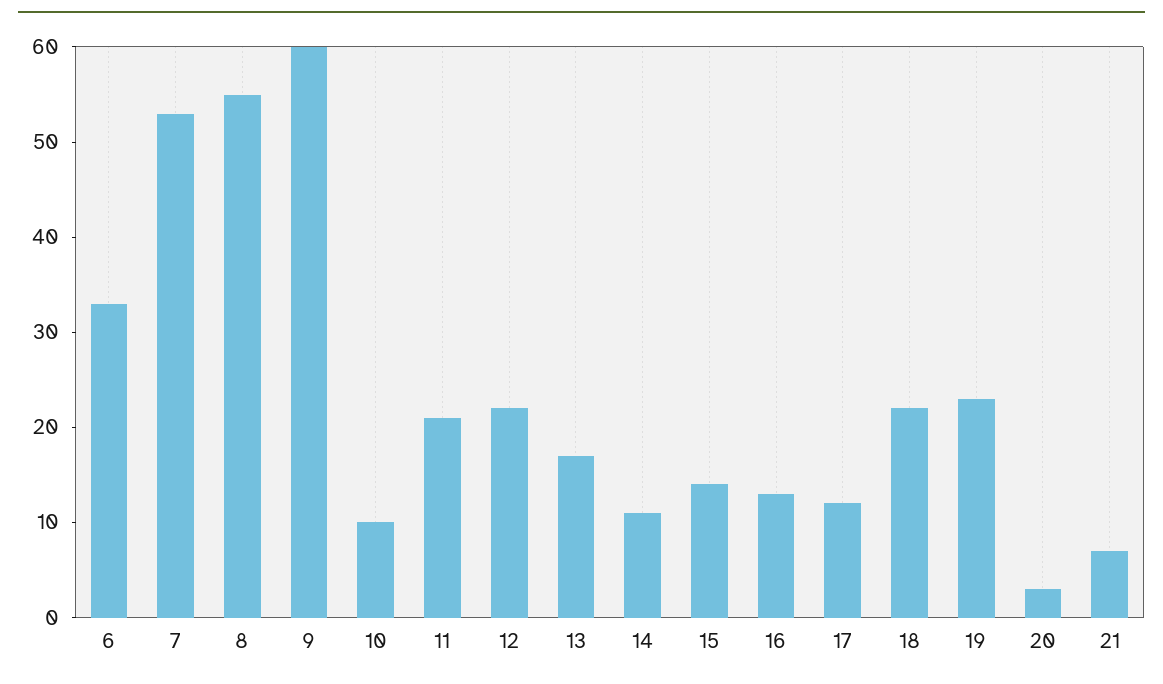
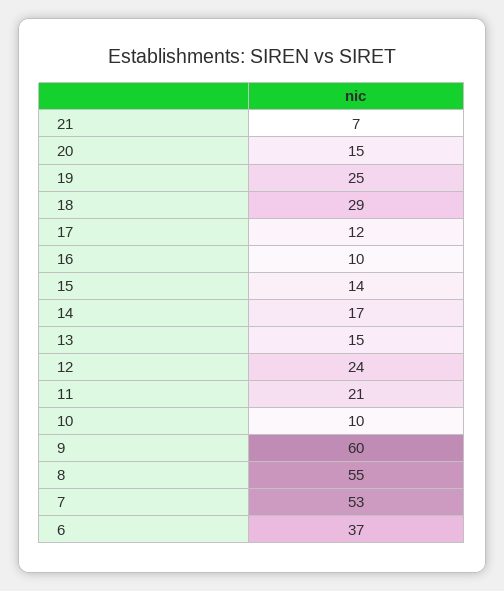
6: 33 -> 37
12: 22 -> 24
13: 17 -> 15
14: 11 -> 17
16: 13 -> 10
18: 22 -> 29
19: 23 -> 25
20: 3 -> 15

